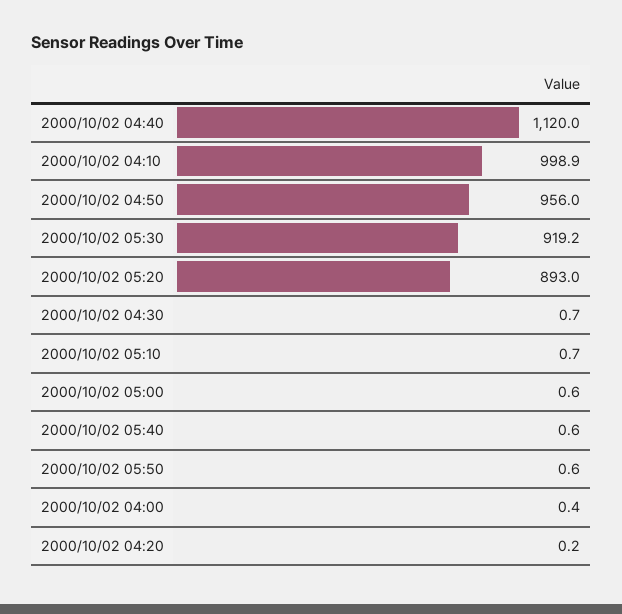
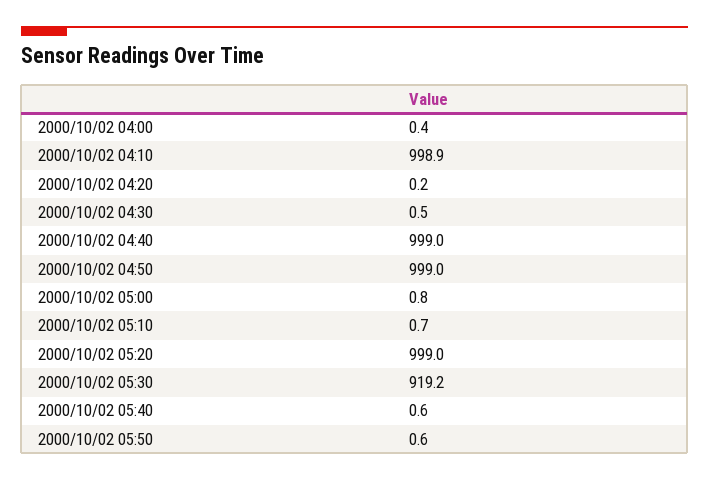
2000/10/02 04:40: 1120 -> 999
2000/10/02 04:50: 956 -> 999
2000/10/02 05:20: 893 -> 999
2000/10/02 04:30: 0.7 -> 0.5
2000/10/02 05:00: 0.6 -> 0.8

